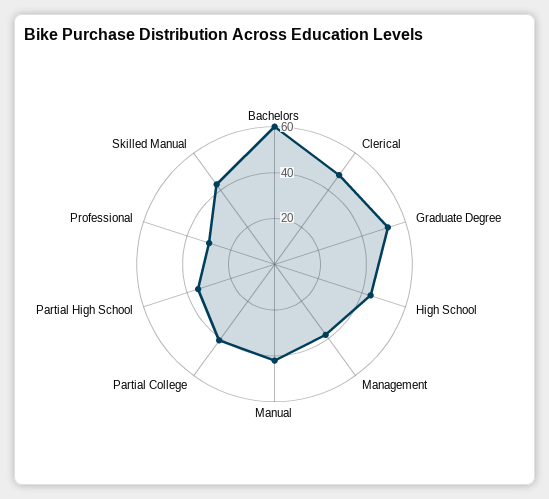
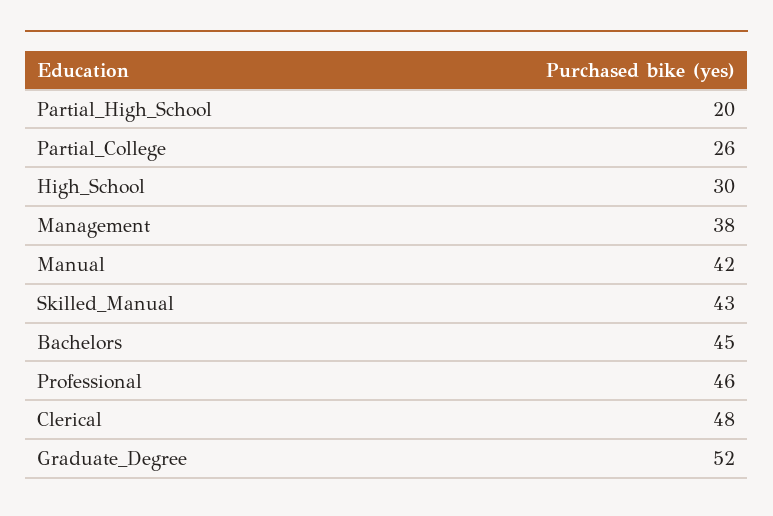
Bachelors: 60 -> 45
High School: 45 -> 30
Partial College: 40 -> 26
Partial High School: 35 -> 20
Professional: 30 -> 46

